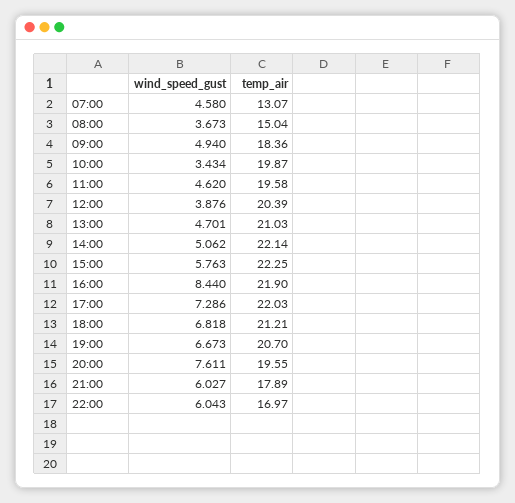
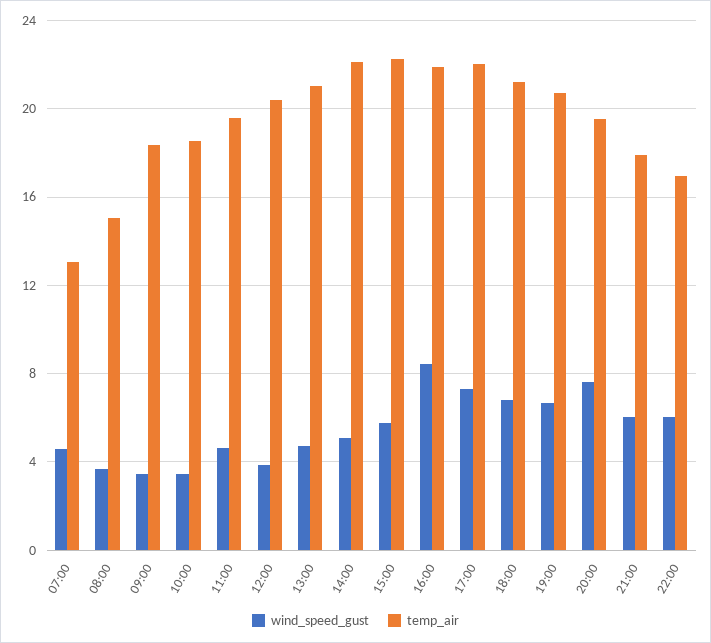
wind_speed_gust, 09:00: 4.94 -> 3.5
temp_air, 10:00: 19.87 -> 18.5

